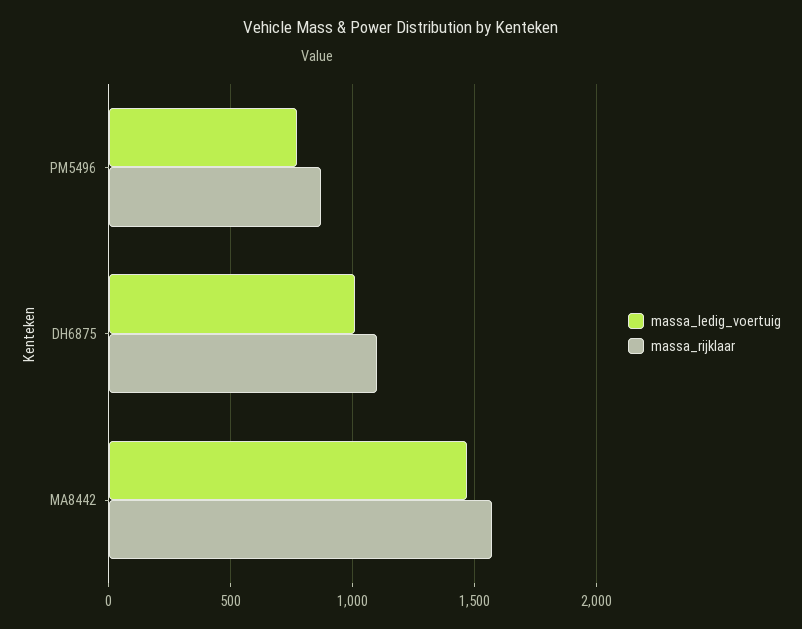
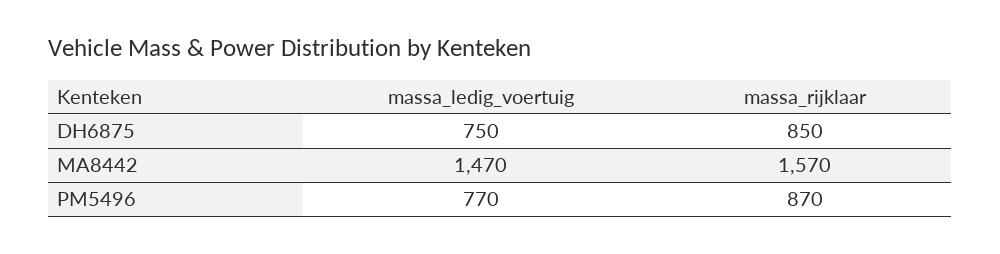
massa_ledig_voertuig, DH6875: 1000 -> 750
massa_rijklaar, DH6875: 1100 -> 850

